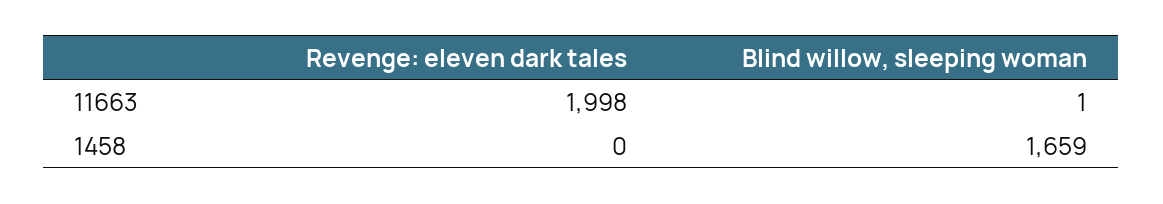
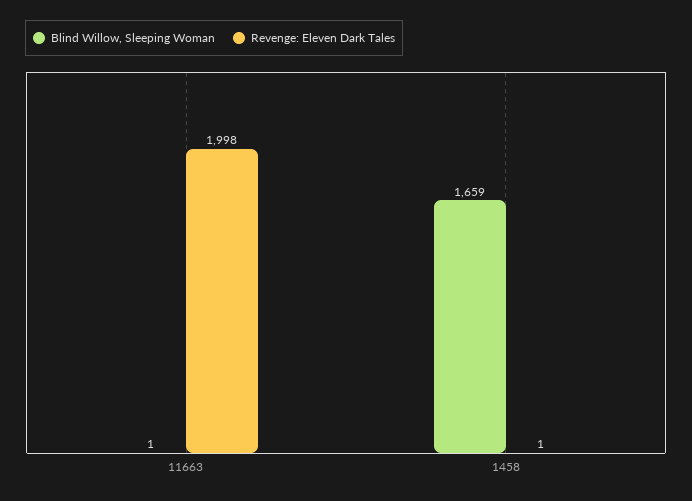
Revenge: eleven dark tales, 1458: 0 -> 1

